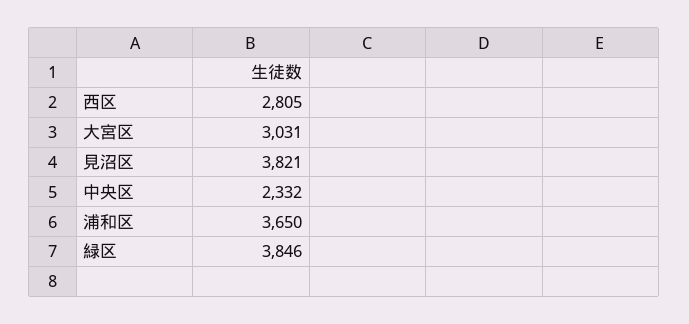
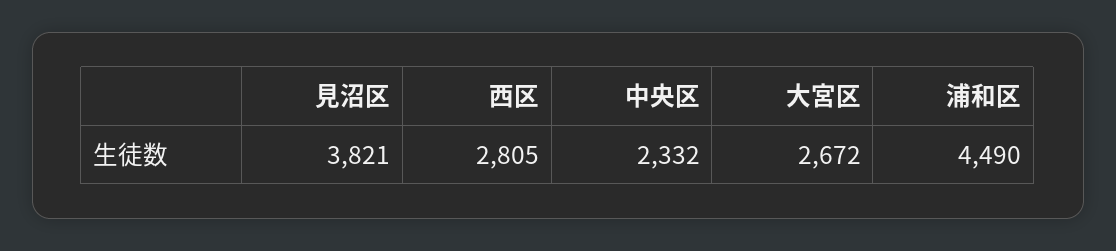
大宮区: 3031 -> 2672
浦和区: 3650 -> 4490
緑区: 3846 -> none

